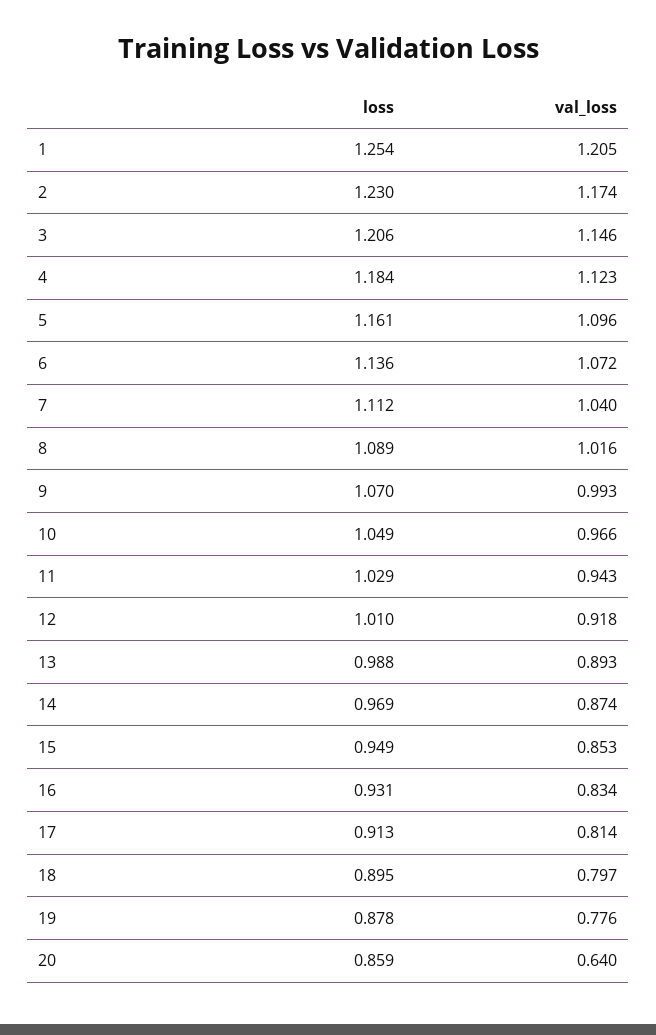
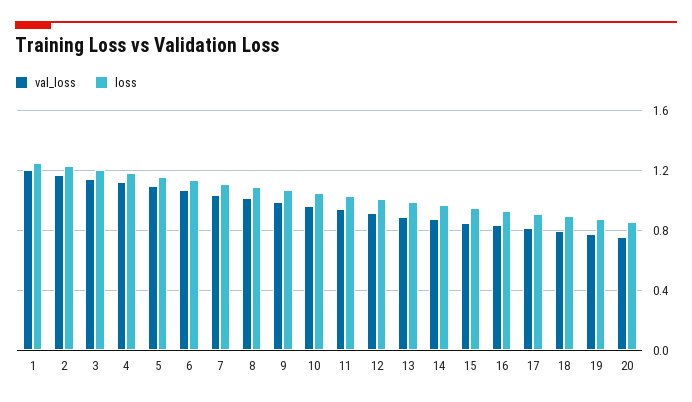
val_loss, 20: 0.64 -> 0.75

